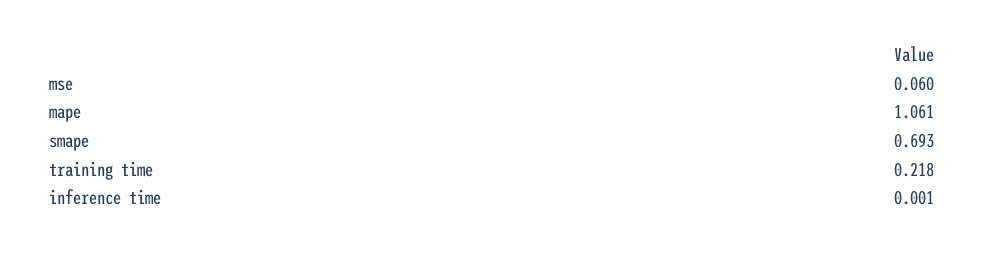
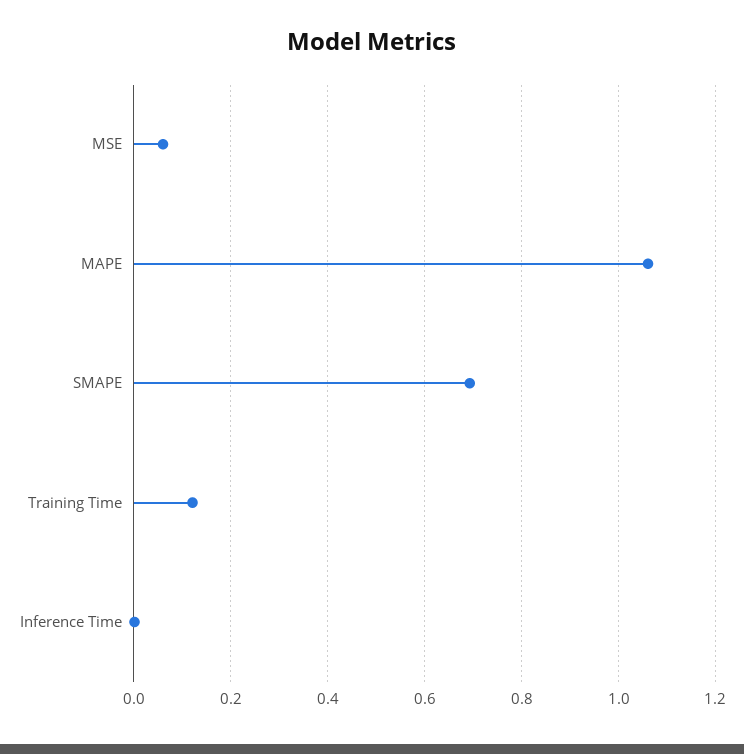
training time: 0.218 -> 0.12

